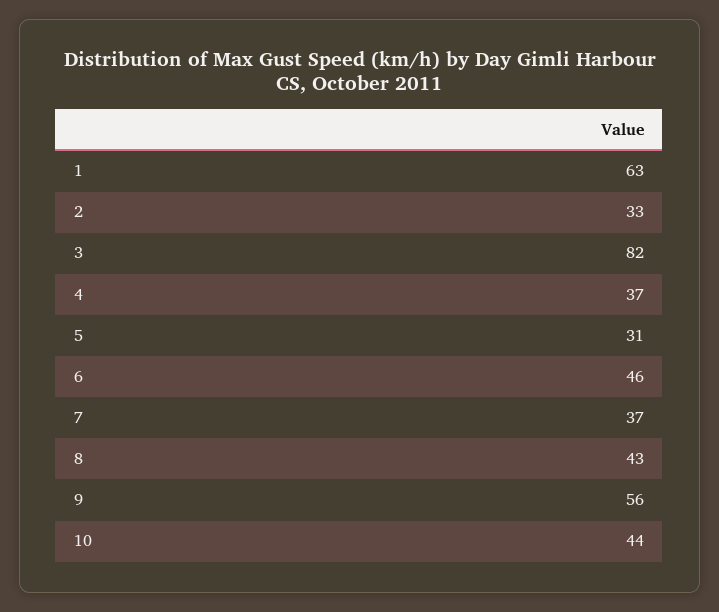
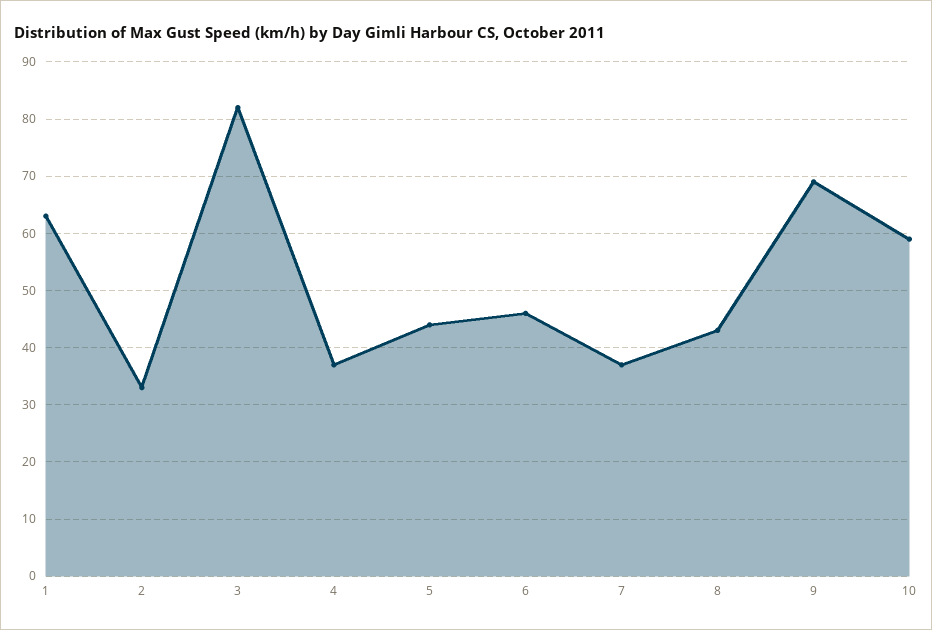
5: 31 -> 45
9: 56 -> 70
10: 44 -> 60

